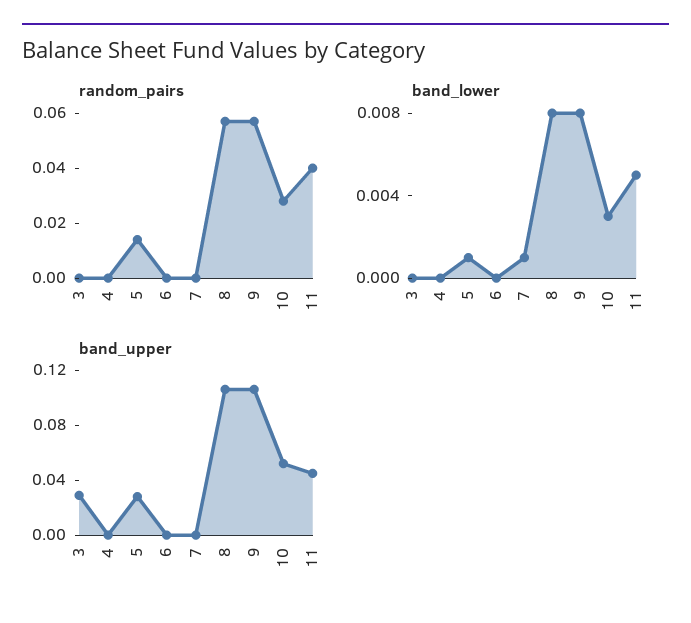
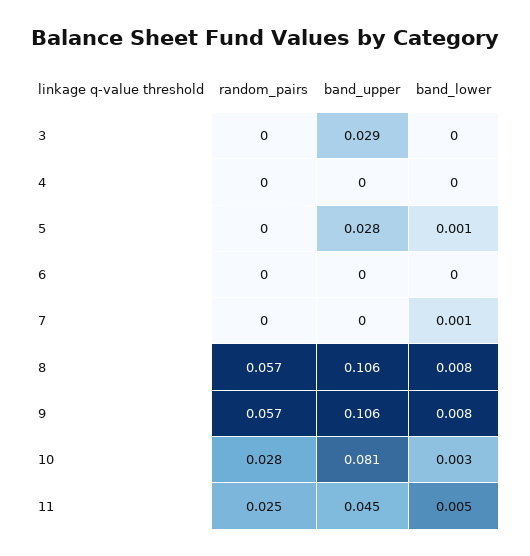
random_pairs, 5: 0.015 -> 0
random_pairs, 11: 0.04 -> 0.025
band_upper, 10: 0.05 -> 0.081

